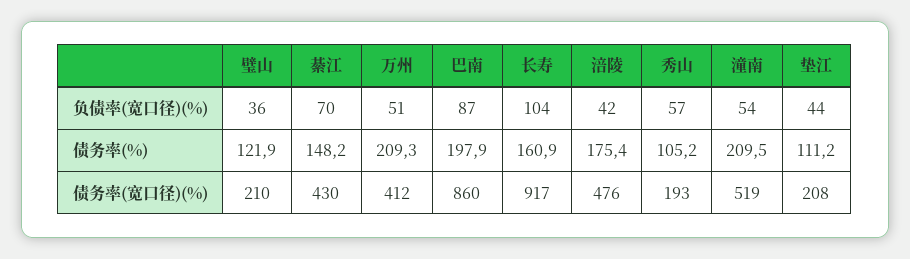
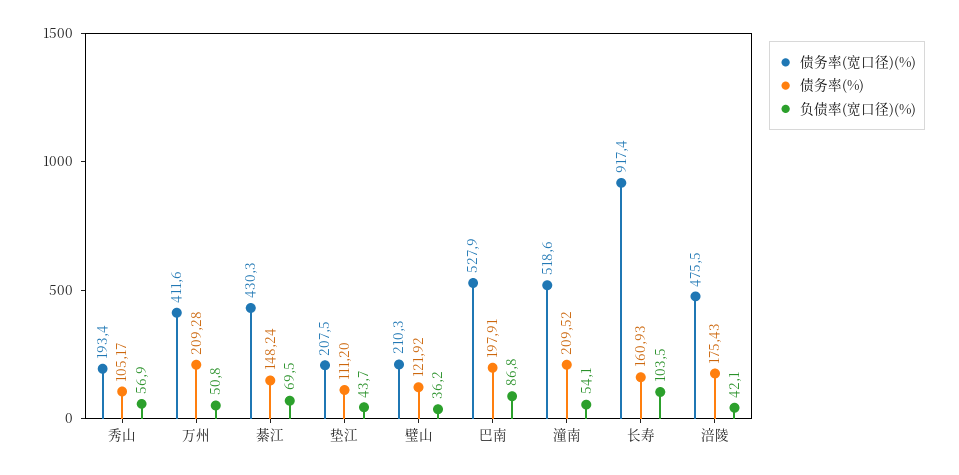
债务率(宽口径)(%), 巴南: 860 -> 527.9

